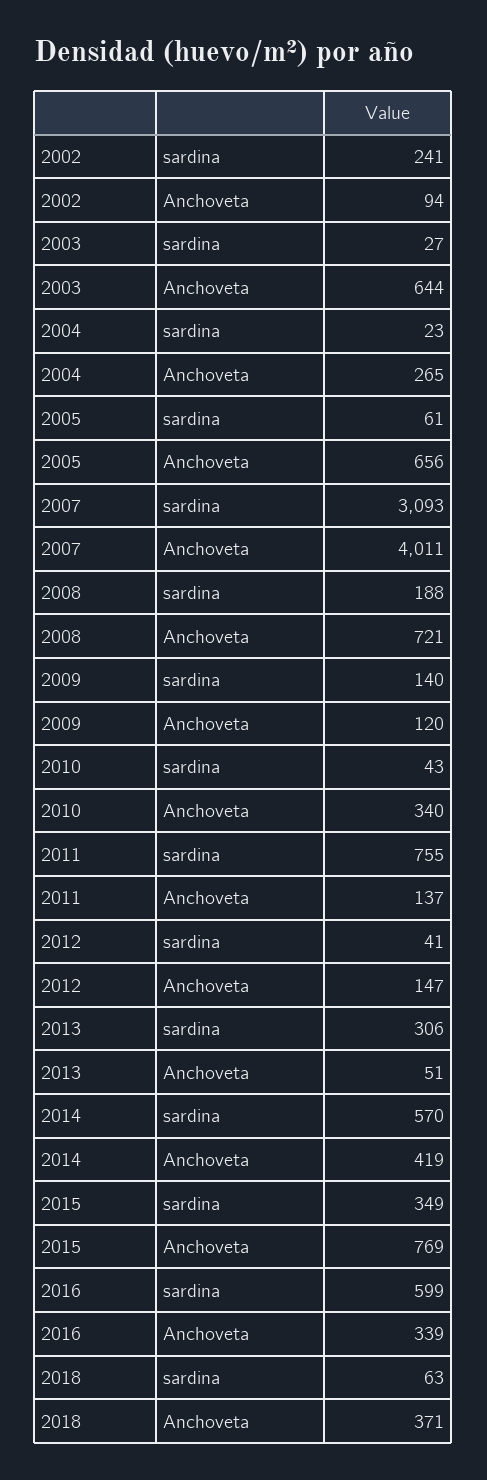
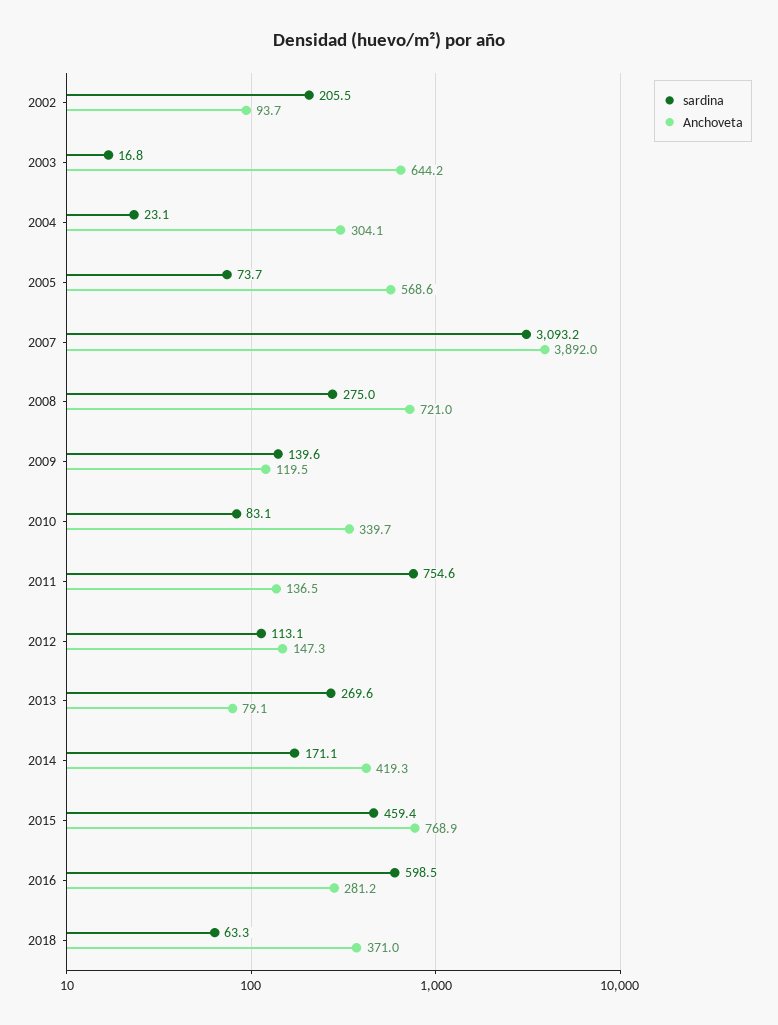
sardina, 2002: 241 -> 205.5
sardina, 2003: 27 -> 16.8
Anchoveta, 2004: 265 -> 304.1
sardina, 2005: 61 -> 73.7
Anchoveta, 2005: 656 -> 568.6
Anchoveta, 2007: 4011 -> 3892
sardina, 2008: 188 -> 275
sardina, 2010: 43 -> 83.1
sardina, 2012: 41 -> 113.1
sardina, 2013: 306 -> 269.6
Anchoveta, 2013: 51 -> 79.1
sardina, 2014: 570 -> 171.1
sardina, 2015: 349 -> 459.4
Anchoveta, 2016: 339 -> 281.2

